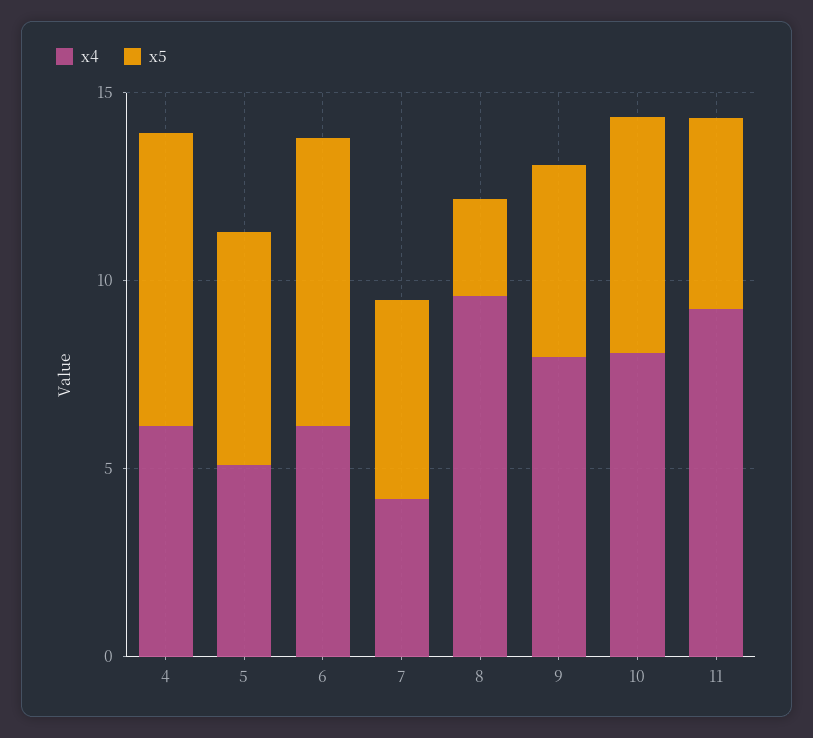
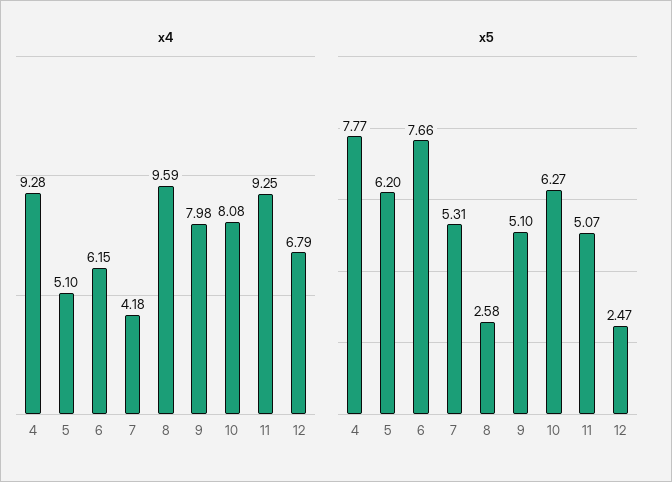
x4, 4: 6 -> 9.28
x4, 12: none -> 6.79
x5, 12: none -> 2.47

